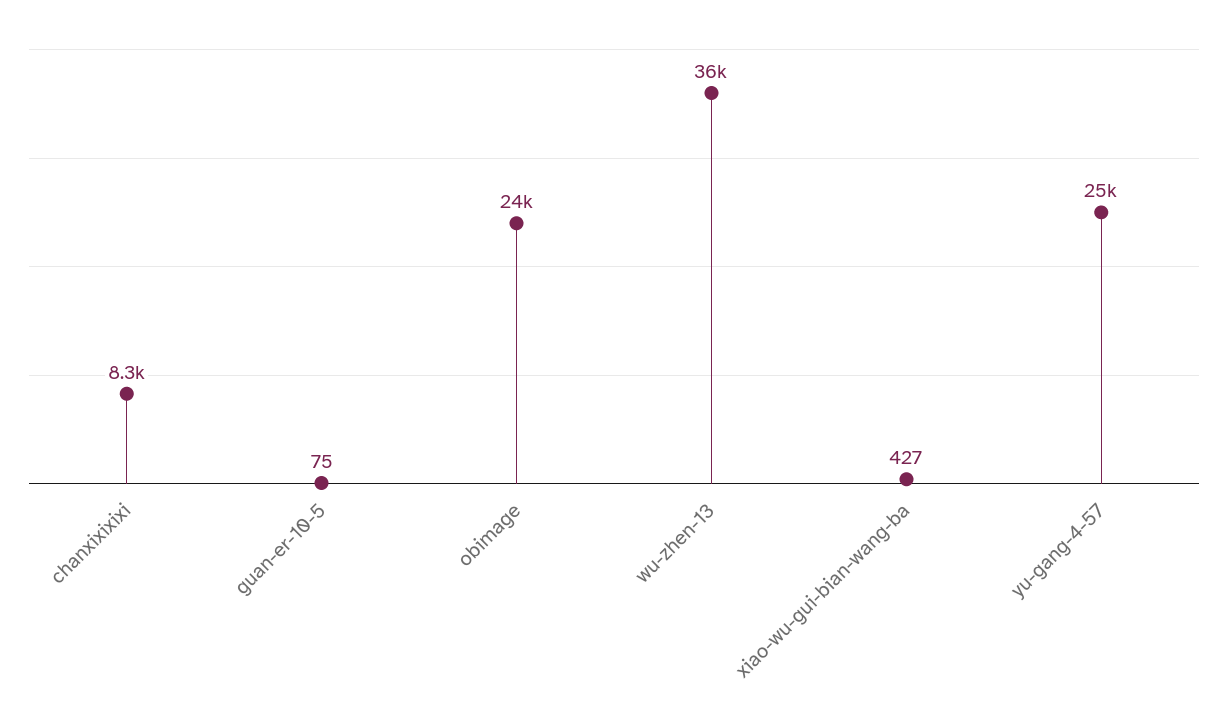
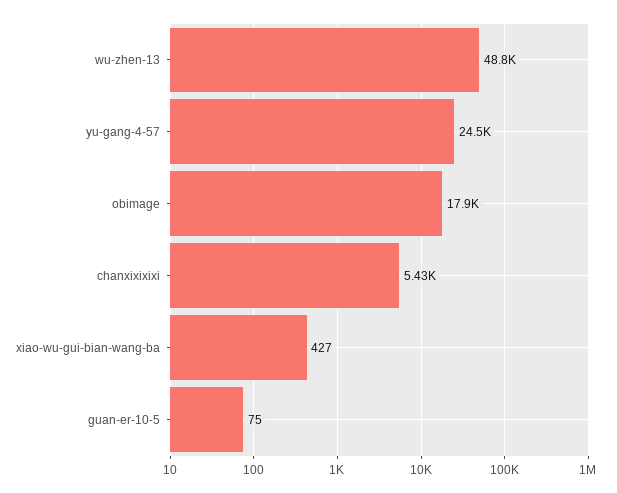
chanxixixixi: 8300 -> 5430
obimage: 24000 -> 17900
wu-zhen-13: 36000 -> 48800

